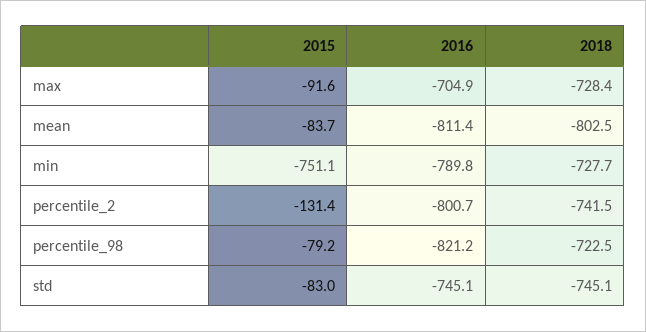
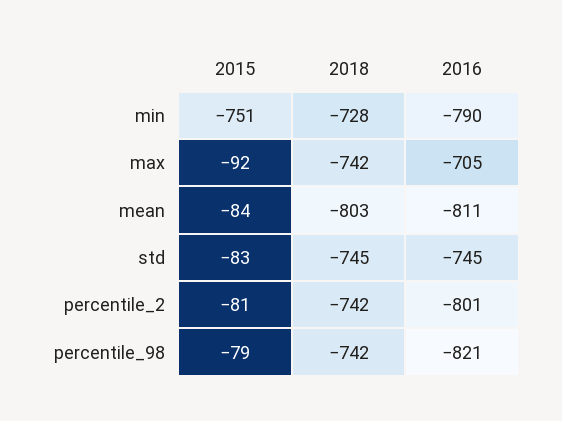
2018, max: -728.4 -> -742
2015, percentile_2: -131.4 -> -81
2018, percentile_98: -722.5 -> -742

